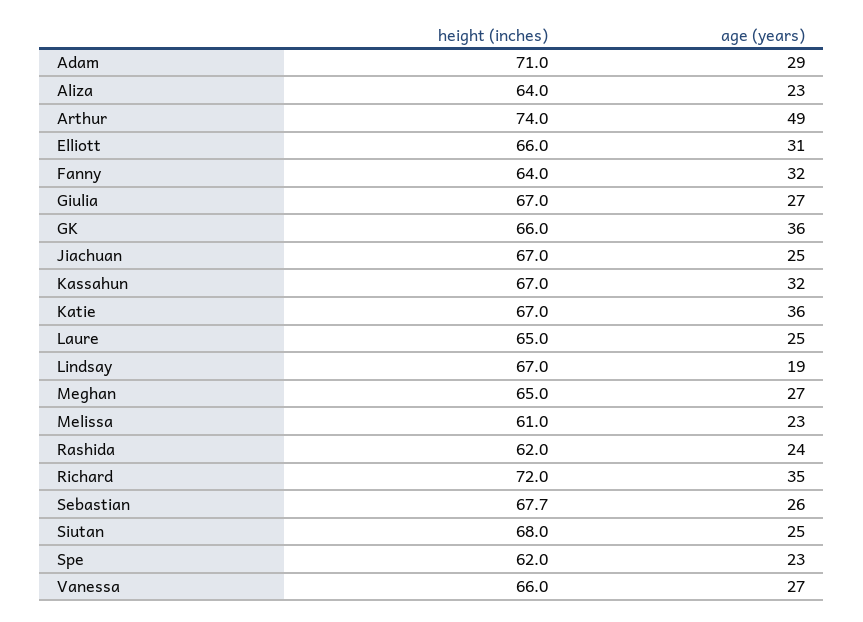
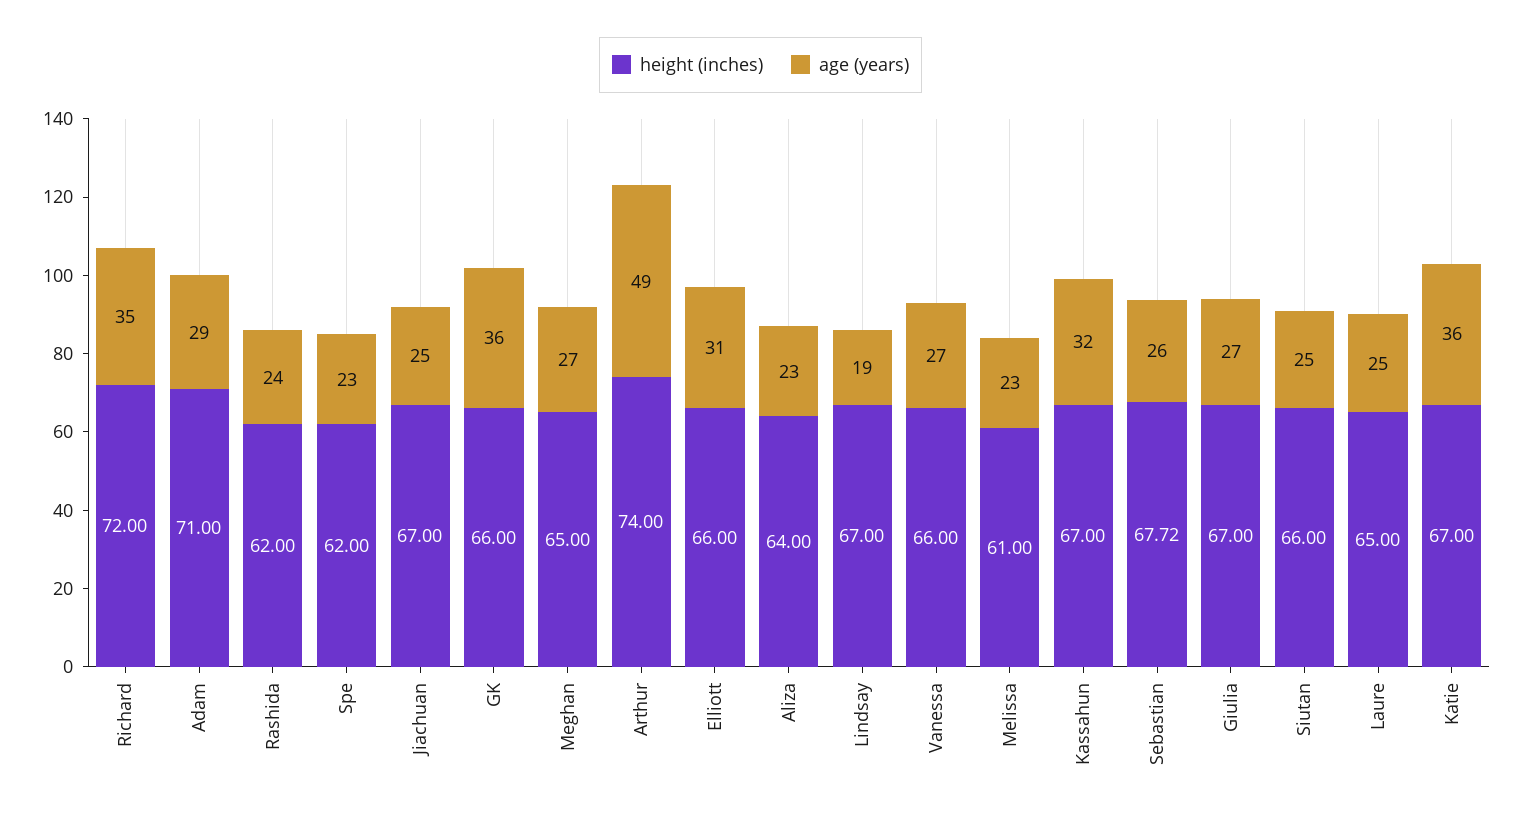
height (inches), Fanny: 64 -> none
age (years), Fanny: 32 -> none
height (inches), Siutan: 68 -> 66

